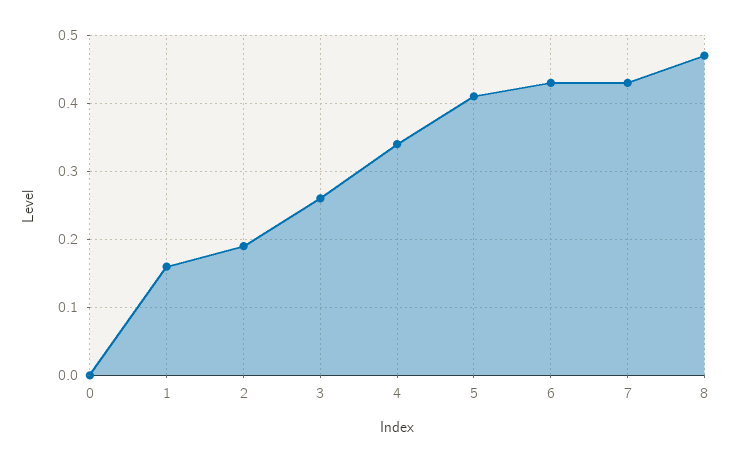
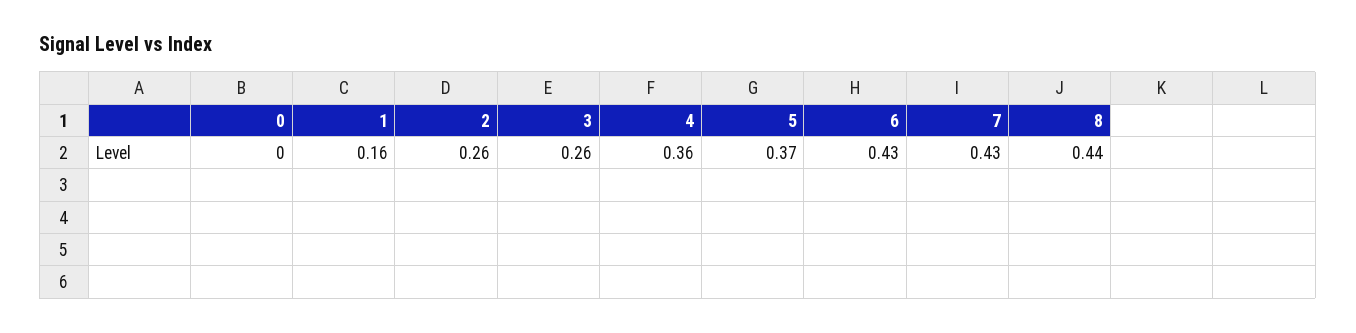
2: 0.19 -> 0.26
4: 0.34 -> 0.36
5: 0.41 -> 0.37
8: 0.47 -> 0.44

